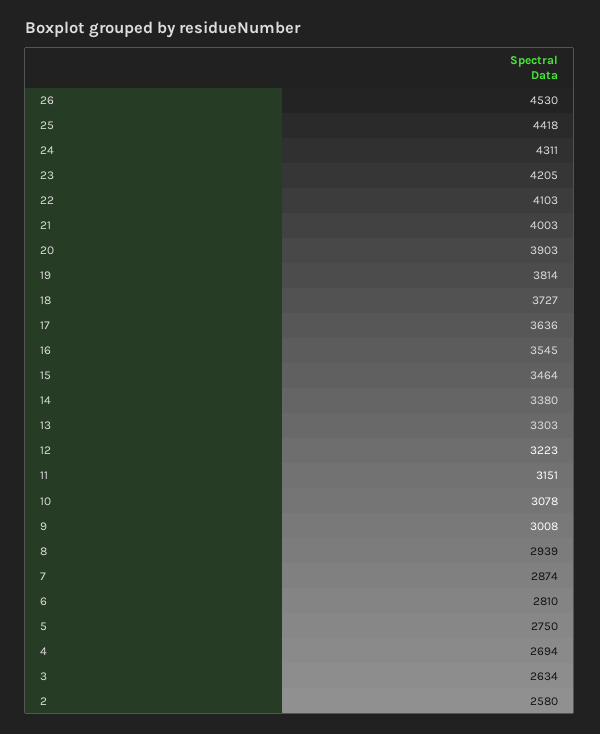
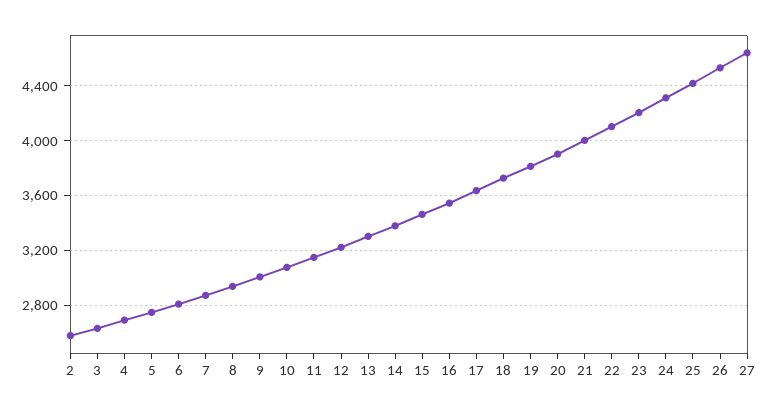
27: none -> 4650

